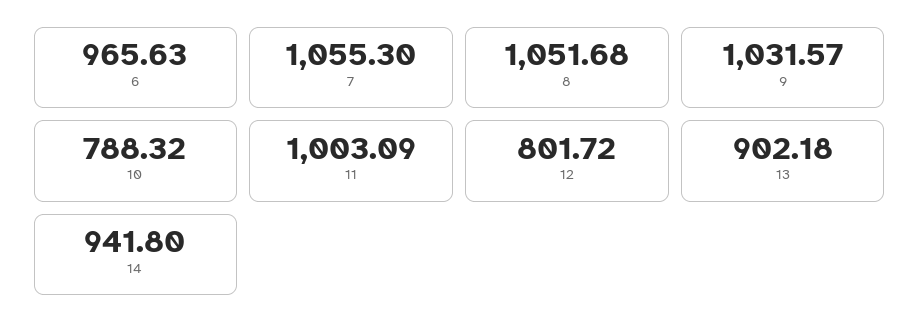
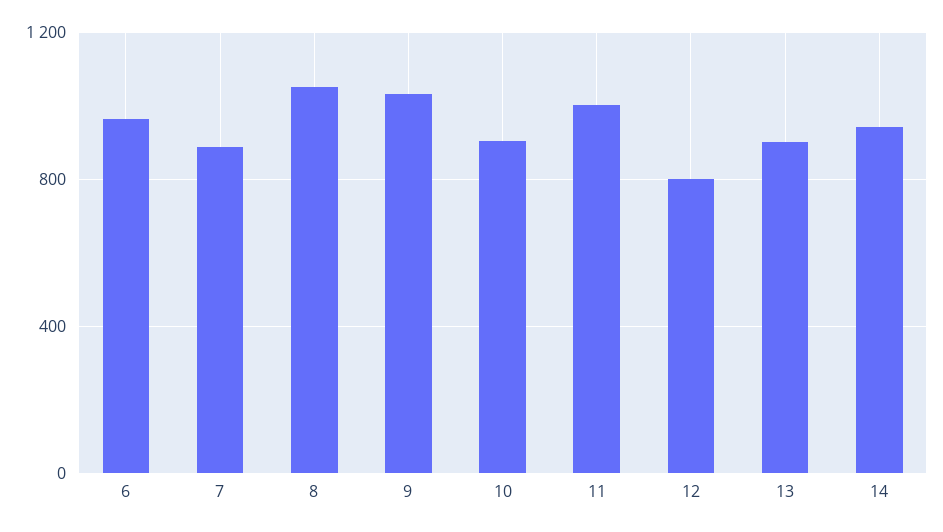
7: 1055.3 -> 900
10: 788.32 -> 900

